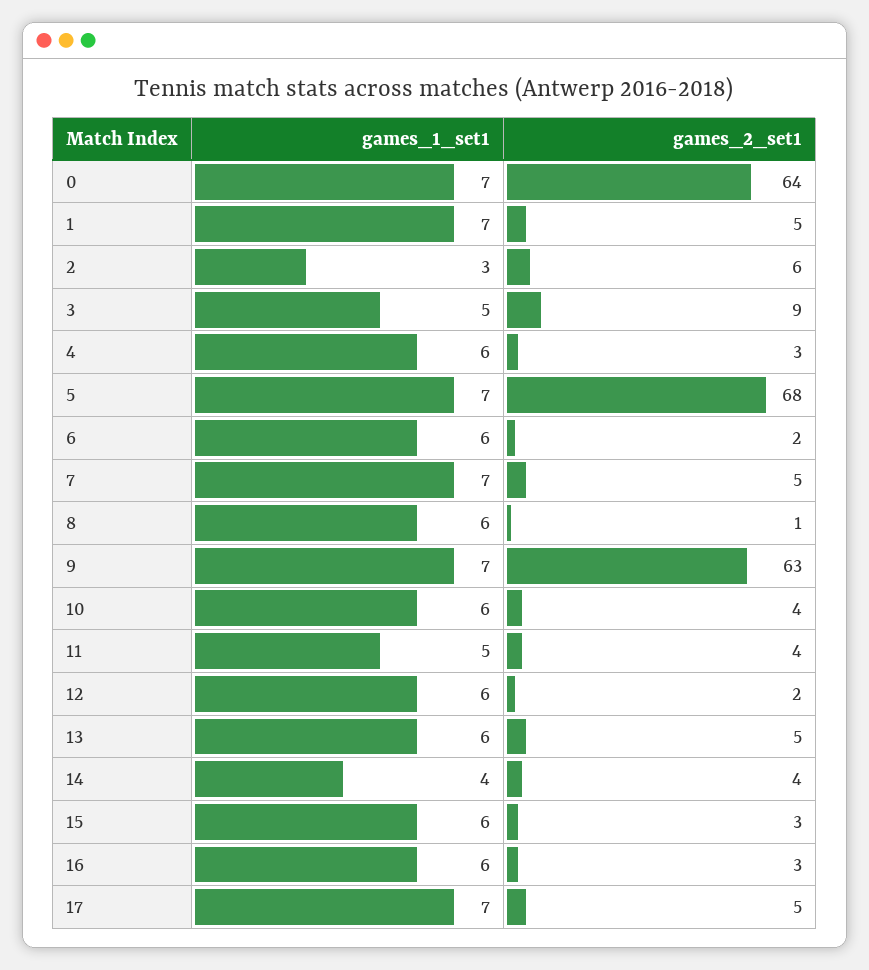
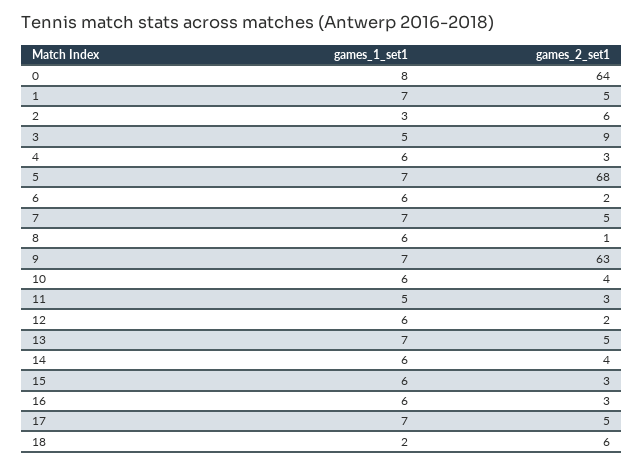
games_1_set1, 0: 7 -> 8
games_2_set1, 11: 4 -> 3
games_1_set1, 13: 6 -> 7
games_1_set1, 14: 4 -> 6
games_1_set1, 18: none -> 2
games_2_set1, 18: none -> 6

